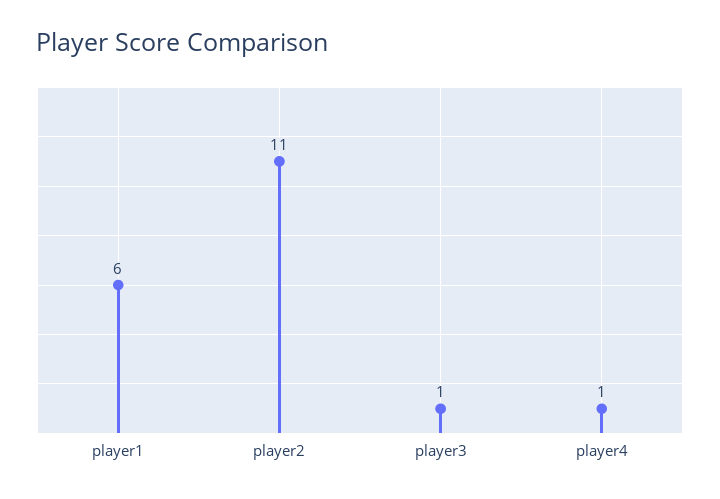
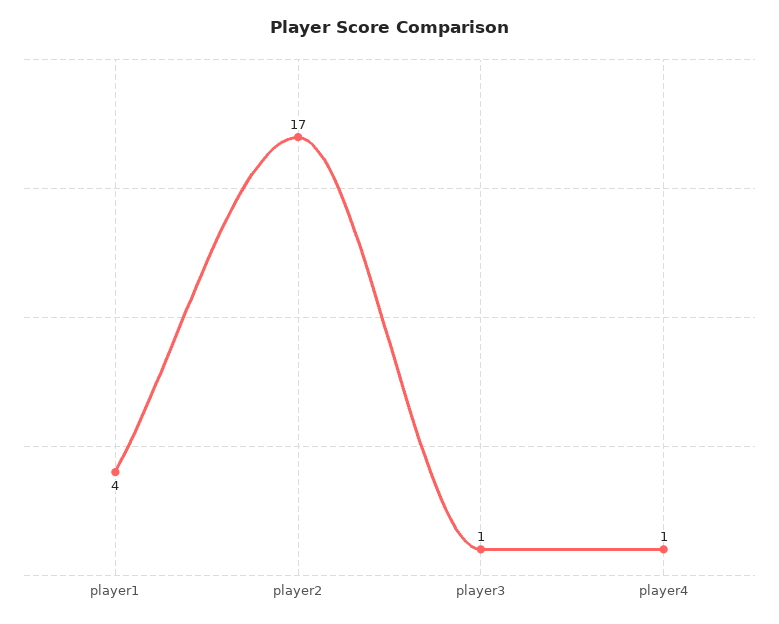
player1: 6 -> 4
player2: 11 -> 17

